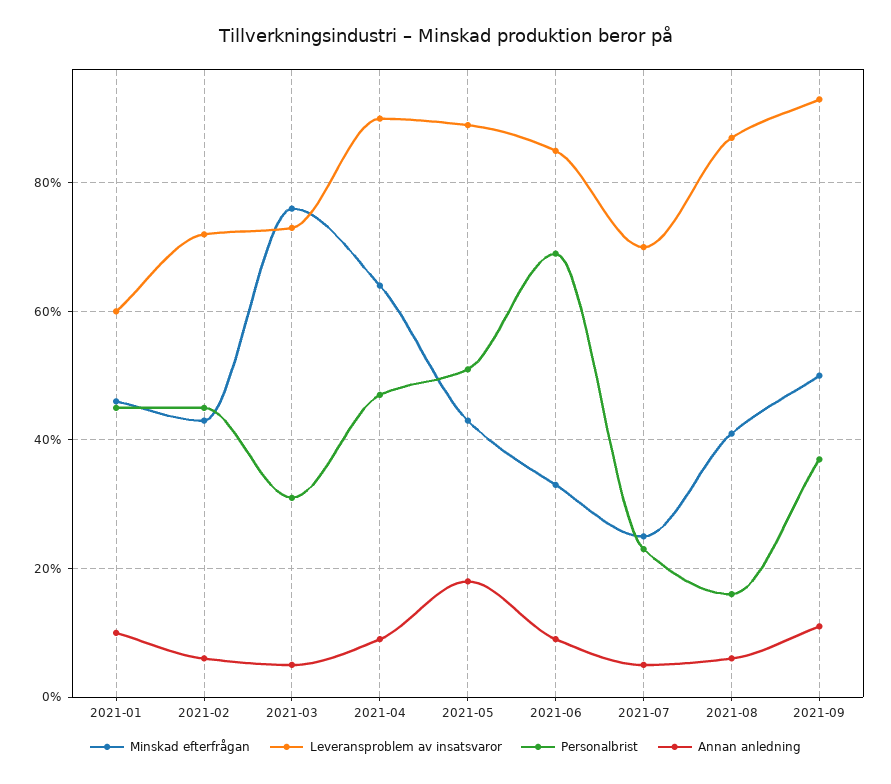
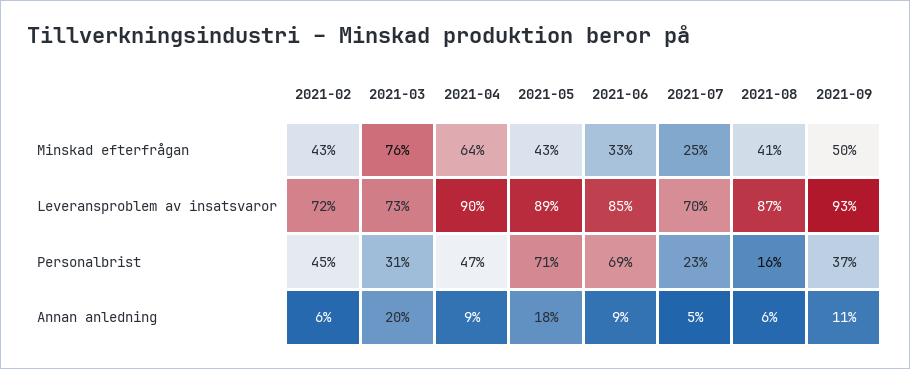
Minskad efterfrågan, 2021-01: 45 -> none
Leveransproblem av insatsvaror, 2021-01: 60 -> none
Personalbrist, 2021-01: 45 -> none
Annan anledning, 2021-01: 10 -> none
Annan anledning, 2021-03: 5 -> 20
Personalbrist, 2021-05: 50 -> 71

